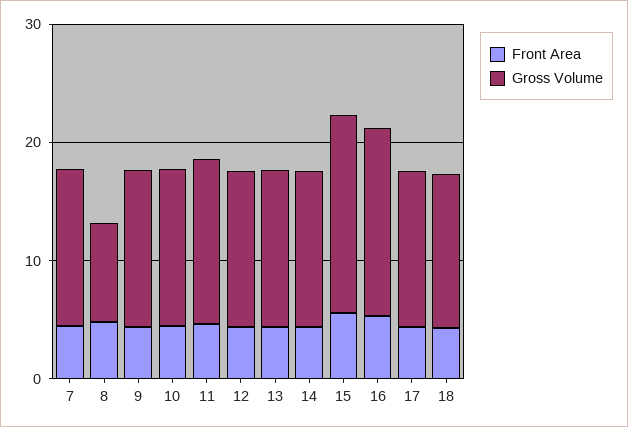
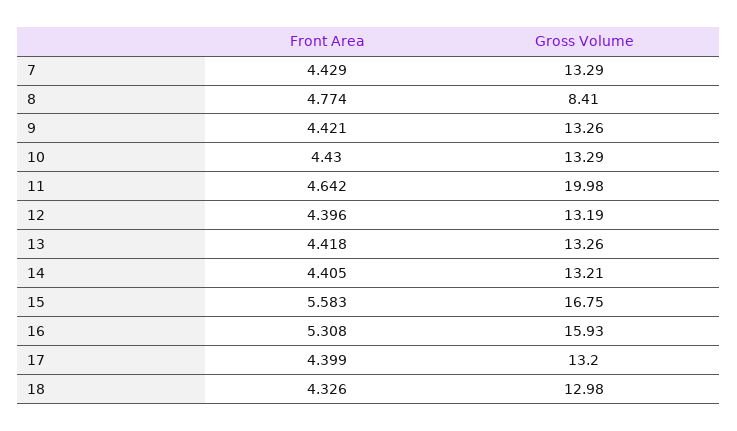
Gross Volume, 11: 14 -> 19.98

